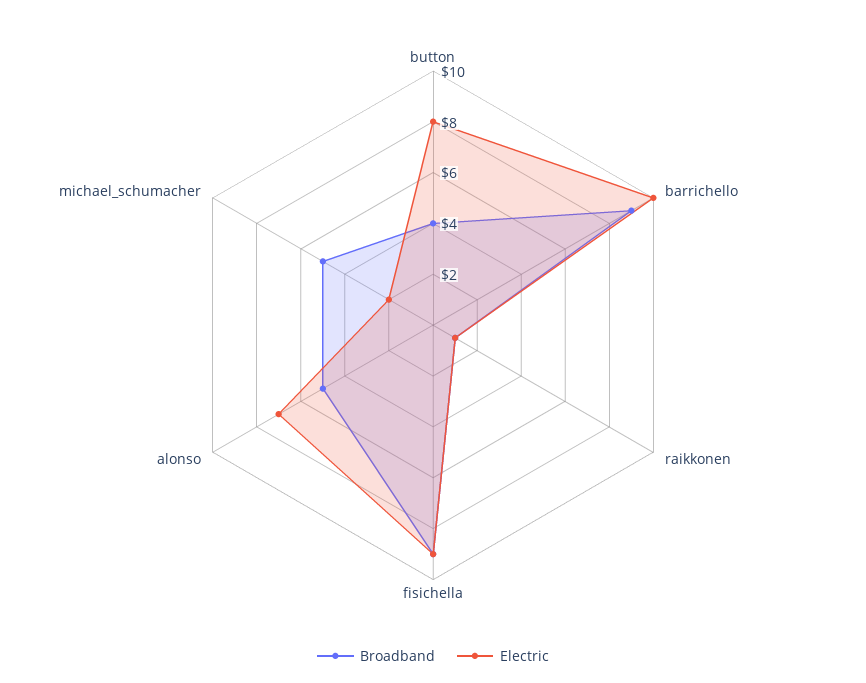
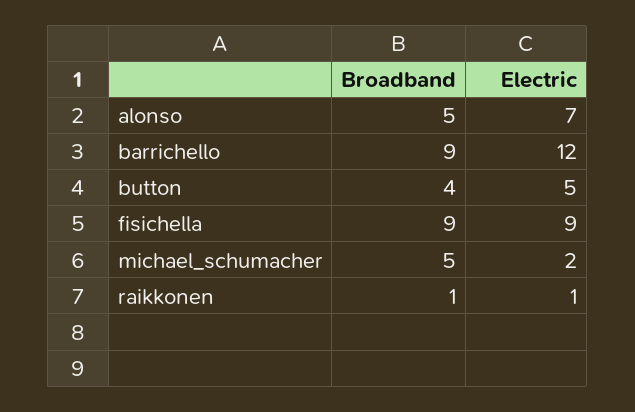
Electric, button: 8 -> 5
Electric, barrichello: 10 -> 12

